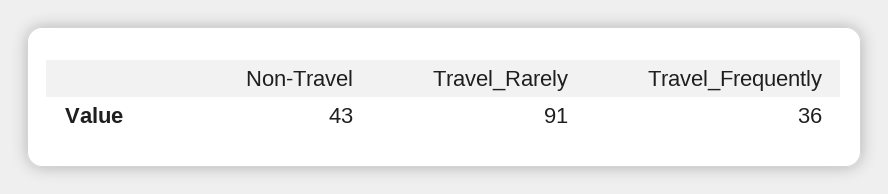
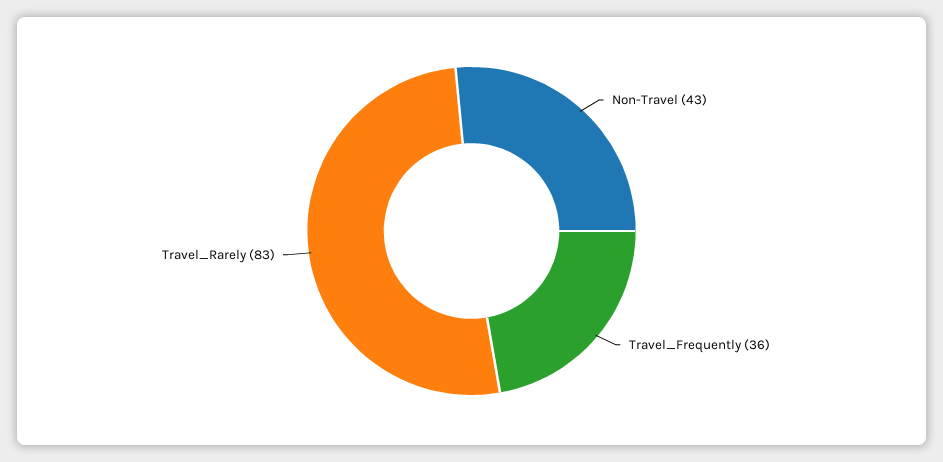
Travel_Rarely: 91 -> 83

